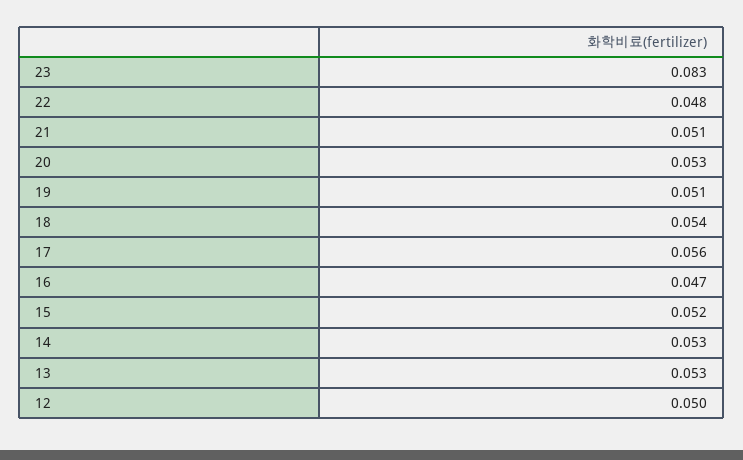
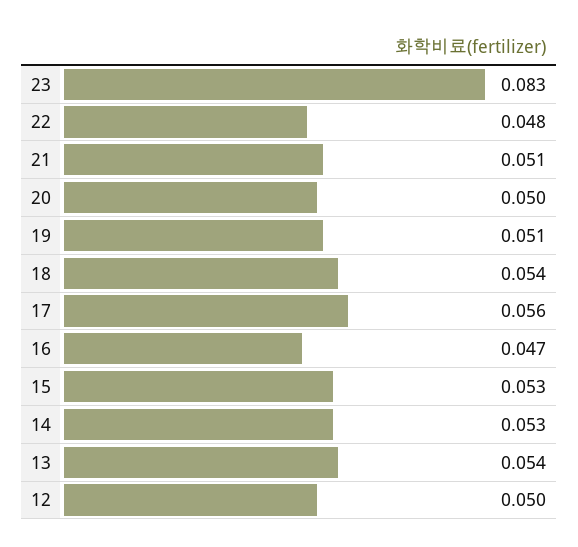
20: 0.053 -> 0.05
15: 0.052 -> 0.053
13: 0.053 -> 0.054

